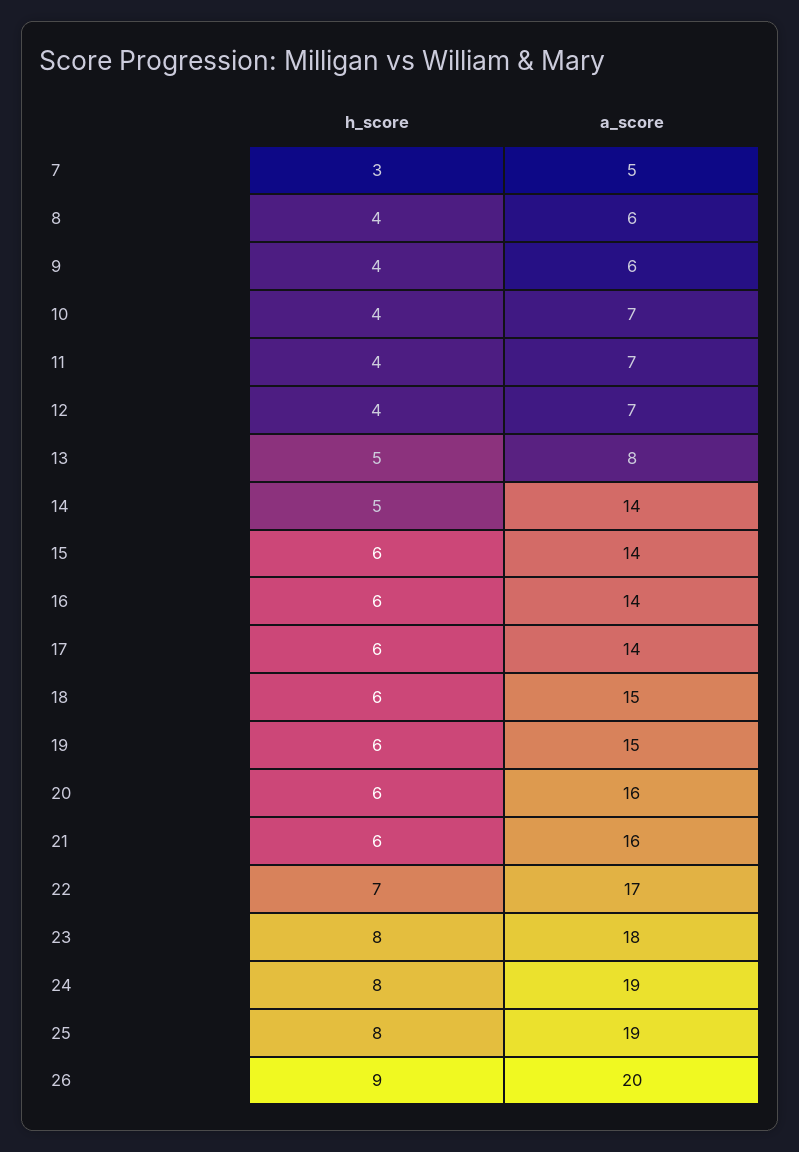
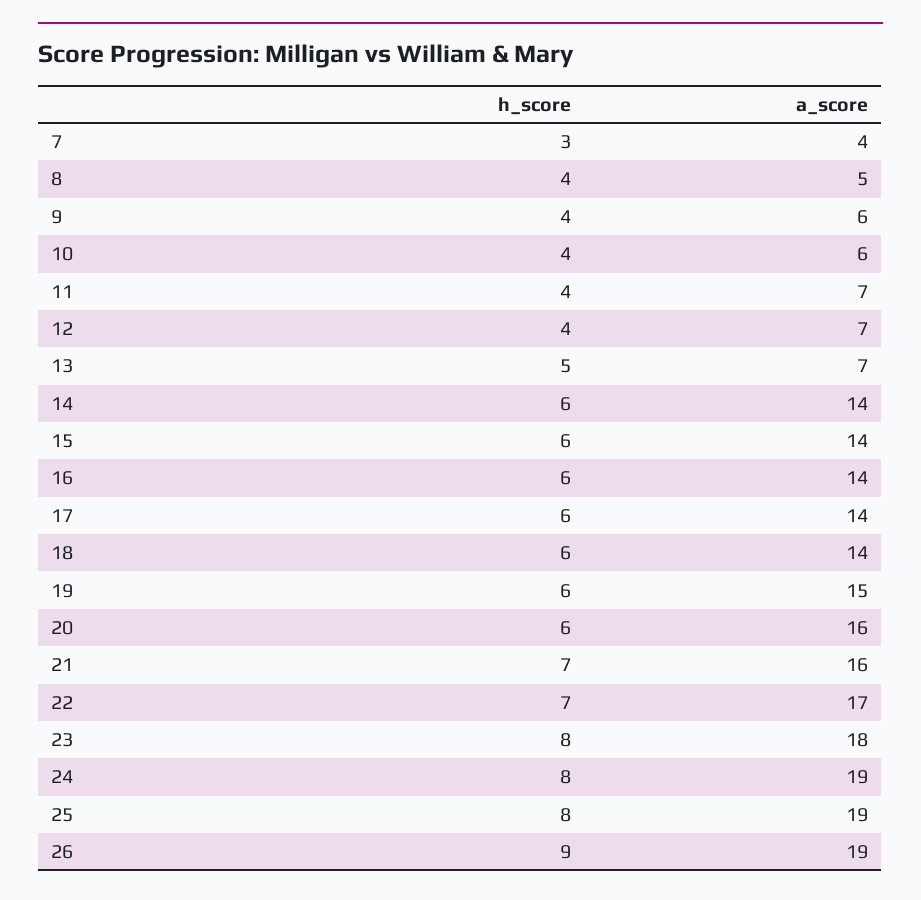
a_score, 7: 5 -> 4
a_score, 8: 6 -> 5
a_score, 10: 7 -> 6
a_score, 13: 8 -> 7
h_score, 14: 5 -> 6
a_score, 18: 15 -> 14
h_score, 21: 6 -> 7
a_score, 26: 20 -> 19

